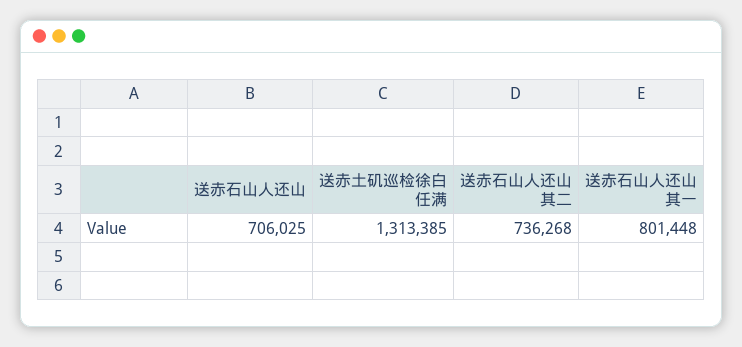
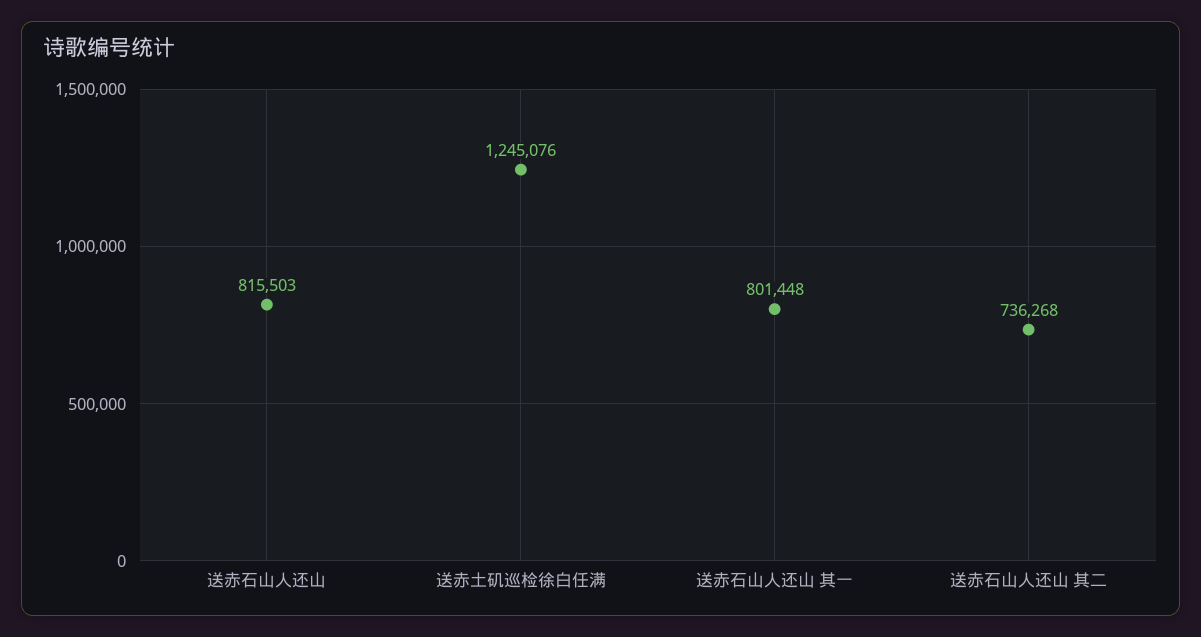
送赤石山人还山: 706025 -> 815503
送赤土矶巡检徐白任满: 1313385 -> 1245076

